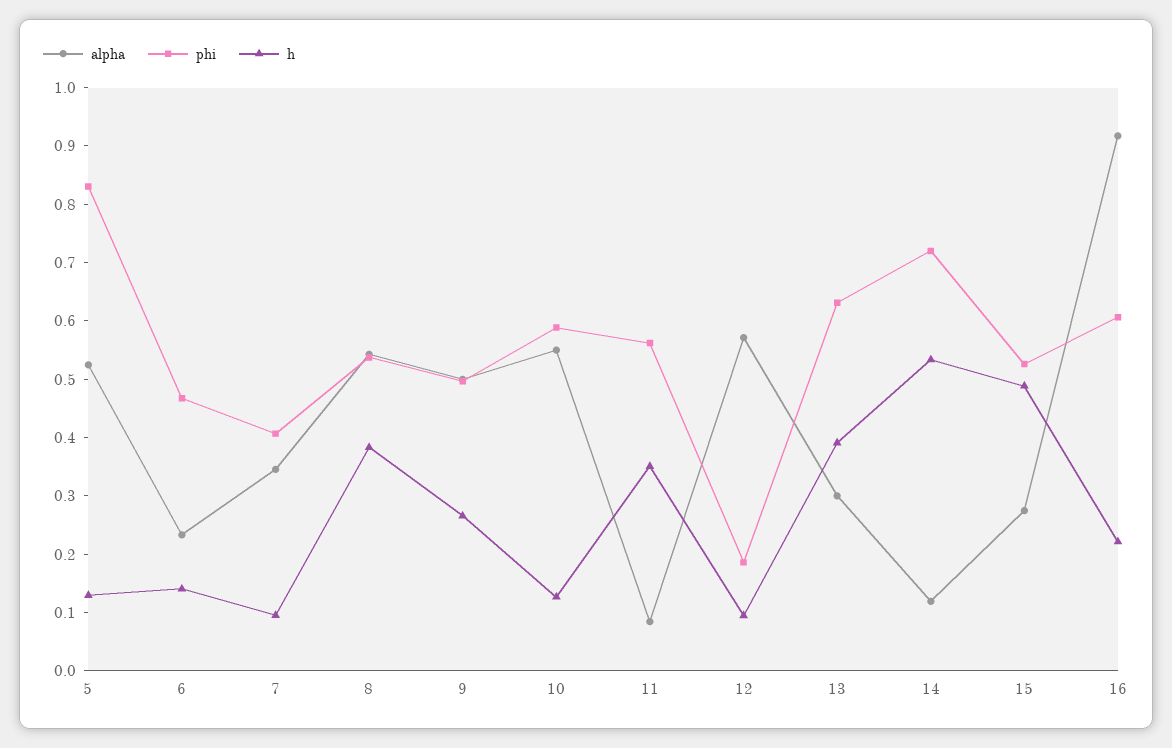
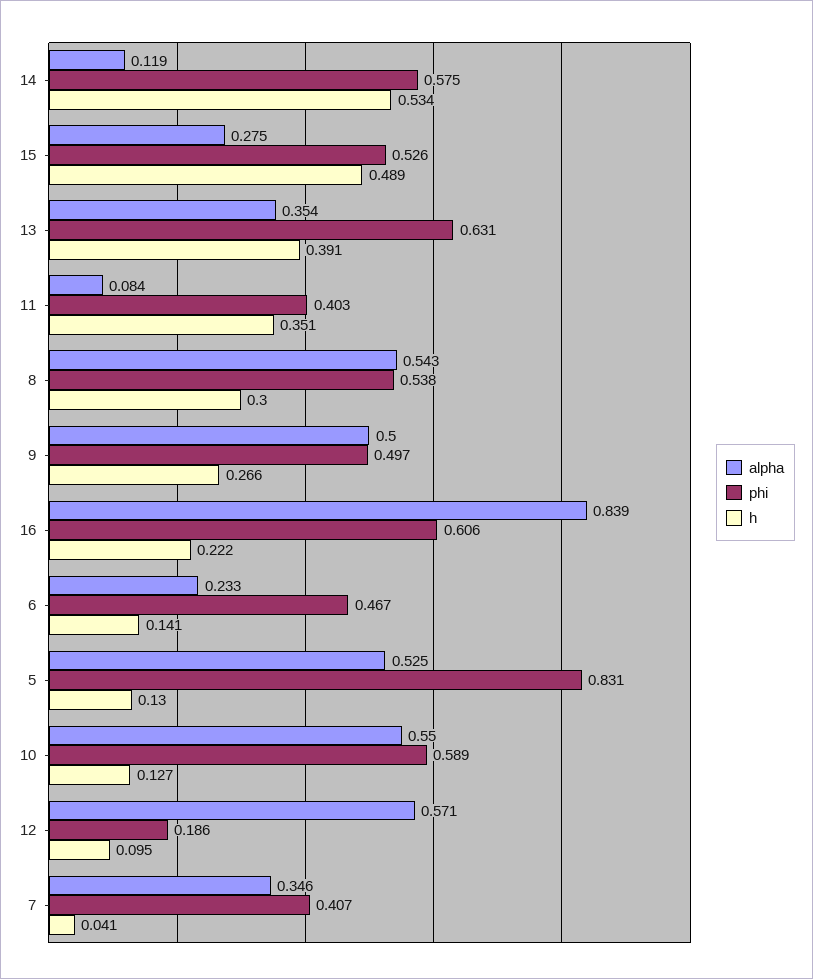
h, 7: 0.1 -> 0.041
h, 8: 0.38 -> 0.3
phi, 11: 0.56 -> 0.403
alpha, 13: 0.3 -> 0.354
phi, 14: 0.72 -> 0.575
alpha, 16: 0.92 -> 0.839

